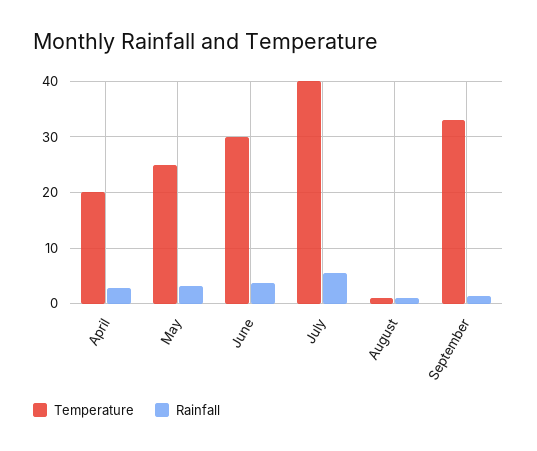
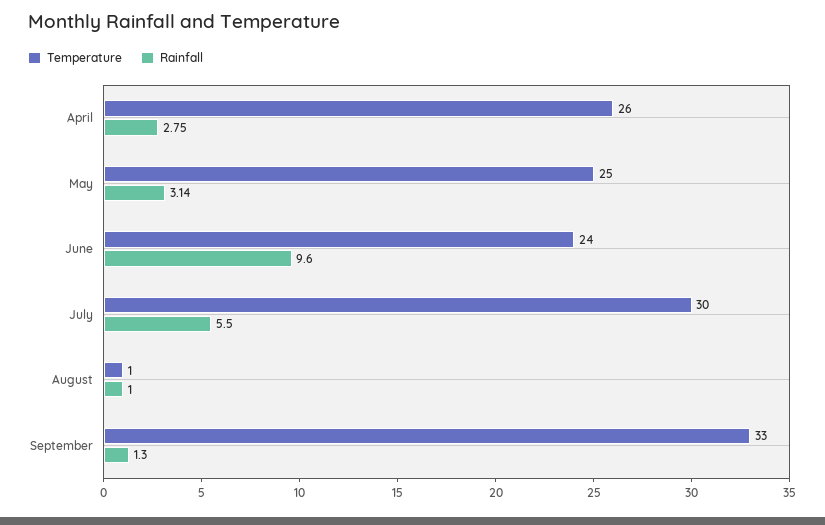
Temperature, April: 20 -> 26
Temperature, June: 30 -> 24
Rainfall, June: 4 -> 9.6
Temperature, July: 40 -> 30

